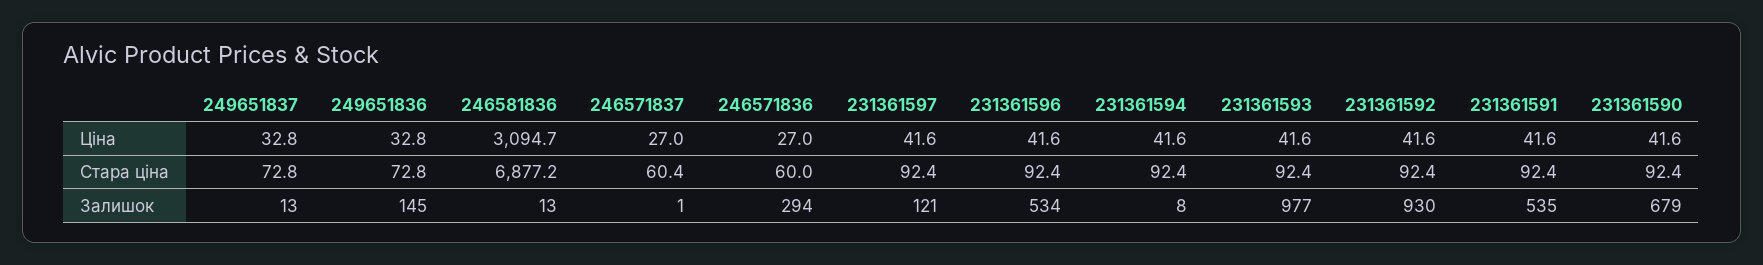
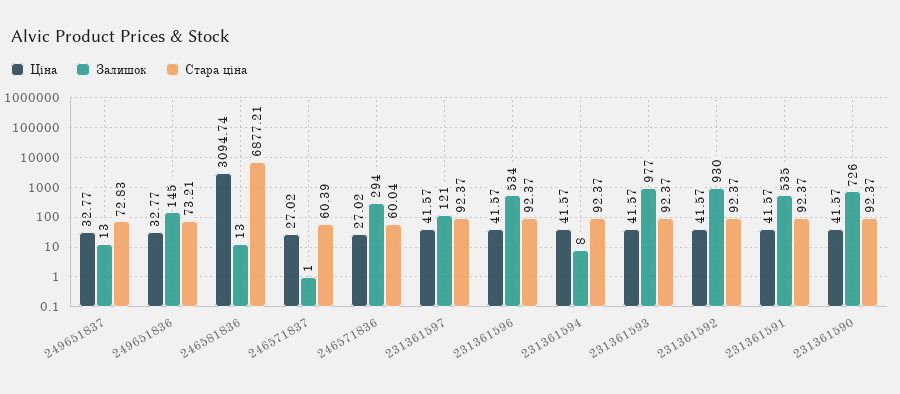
Стара ціна, 249651836: 72.8 -> 73.21
Залишок, 231361590: 679 -> 726

